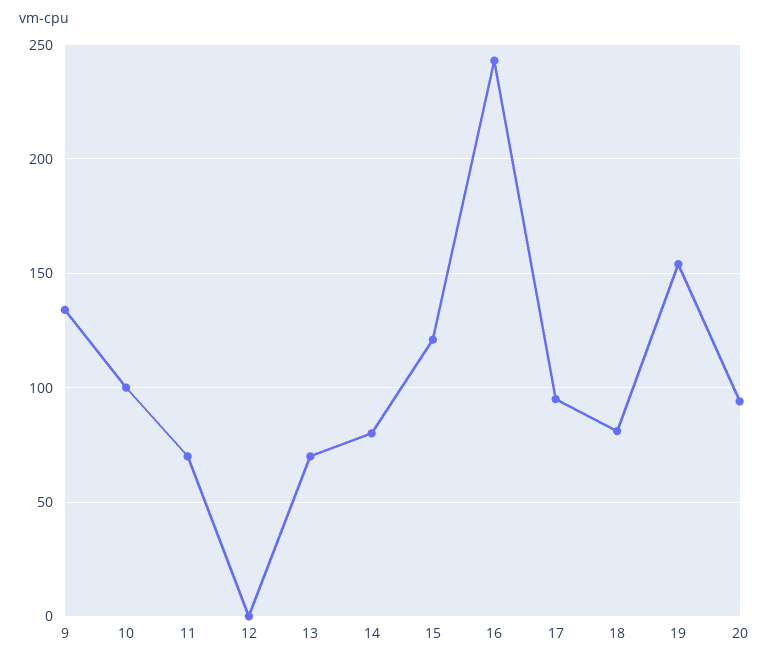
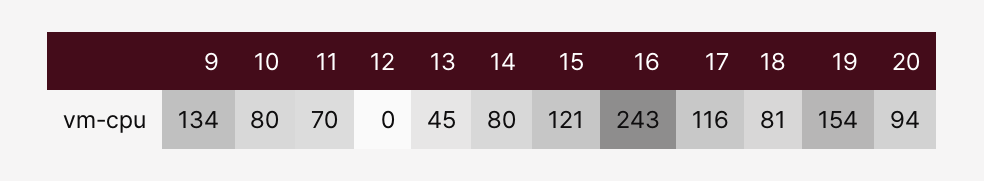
10: 100 -> 80
13: 70 -> 45
17: 95 -> 116

